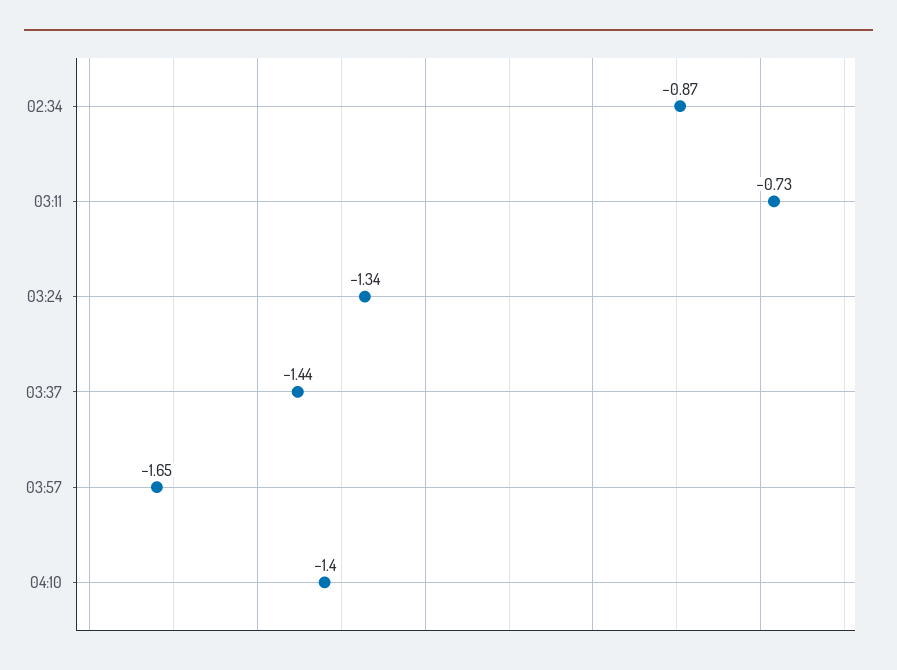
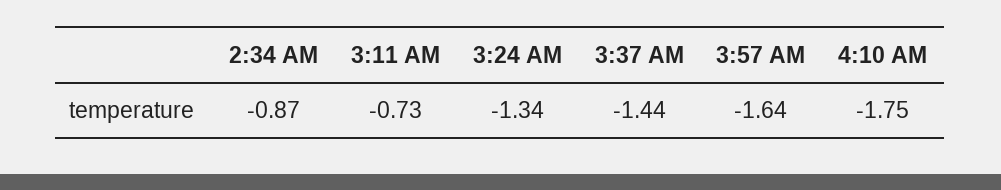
03:57: -1.65 -> -1.64
04:10: -1.4 -> -1.75

